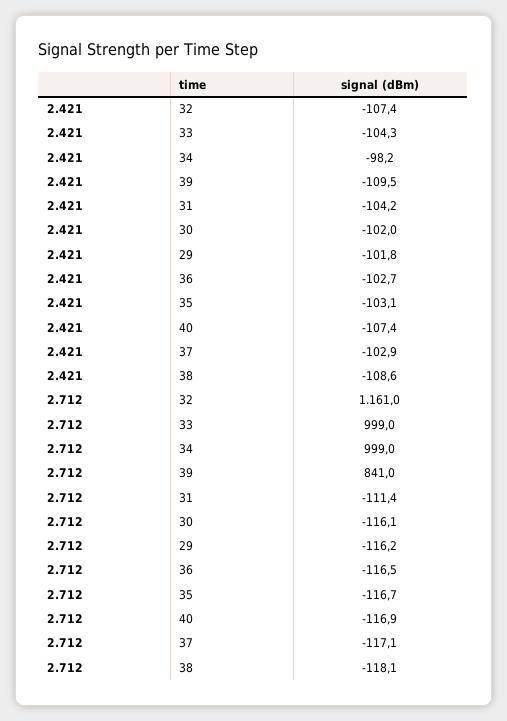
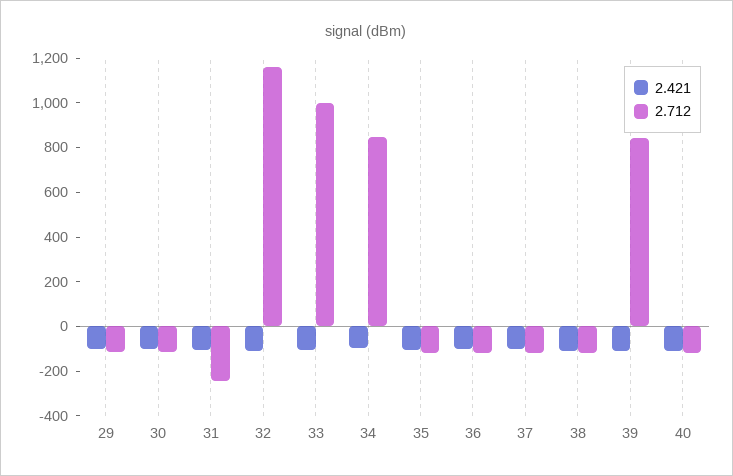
2.712, 34: 999 -> 850
2.712, 31: -111.4 -> -250

